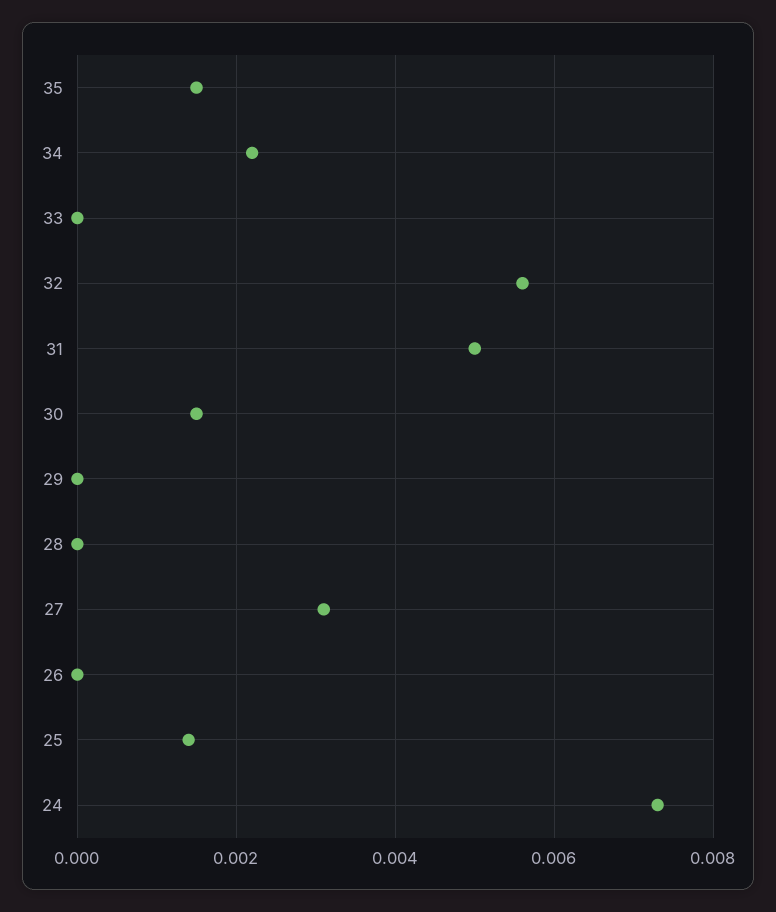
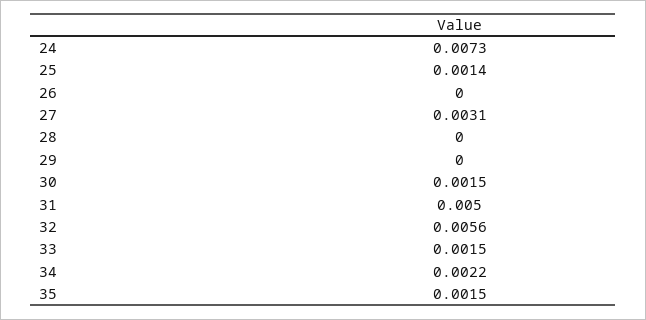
33: 0 -> 0.0015

